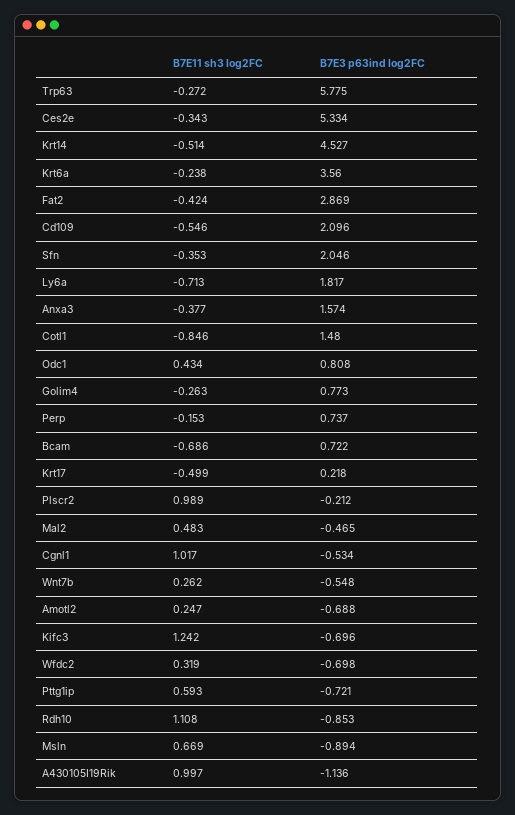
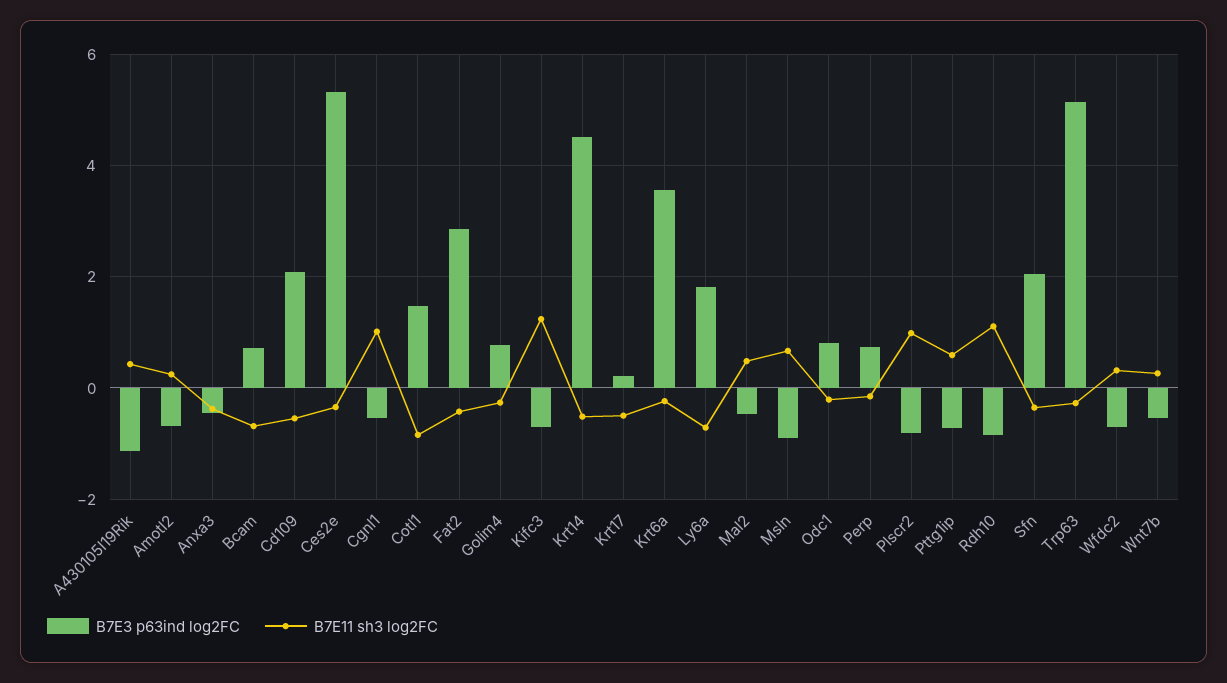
B7E3 p63ind log2FC, Trp63: 5.775 -> 5.2
B7E3 p63ind log2FC, Anxa3: 1.574 -> -0.4
B7E11 sh3 log2FC, Odc1: 0.434 -> -0.2
B7E3 p63ind log2FC, Plscr2: -0.212 -> -0.8
B7E11 sh3 log2FC, A430105I19Rik: 0.997 -> 0.4

